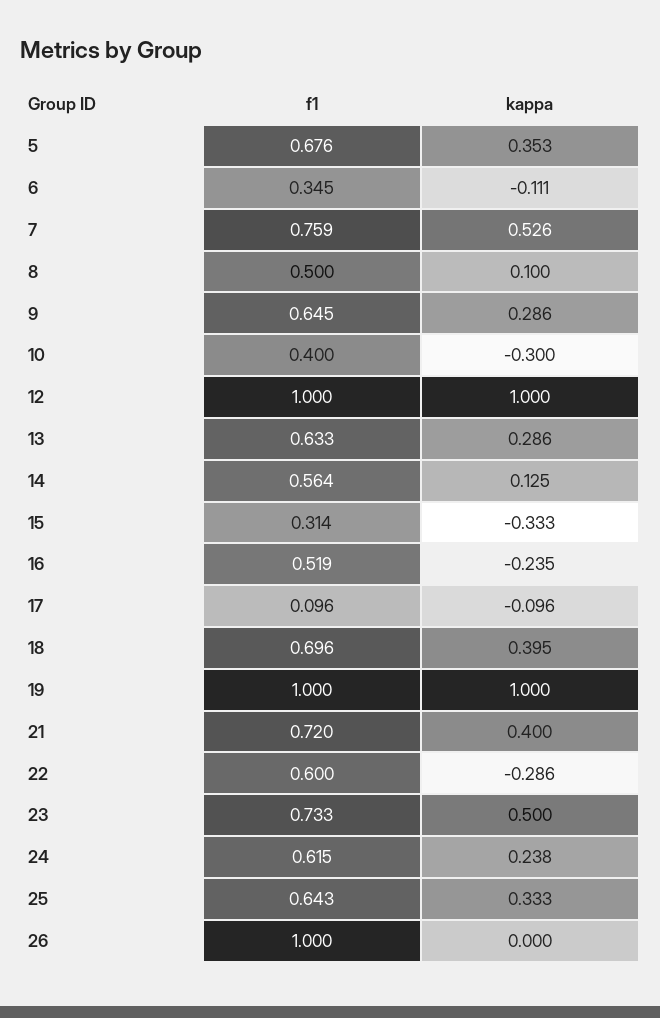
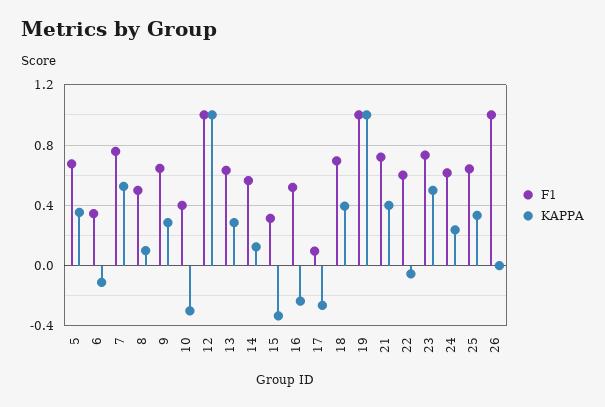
kappa, 17: -0.096 -> -0.25
kappa, 22: -0.286 -> -0.05

